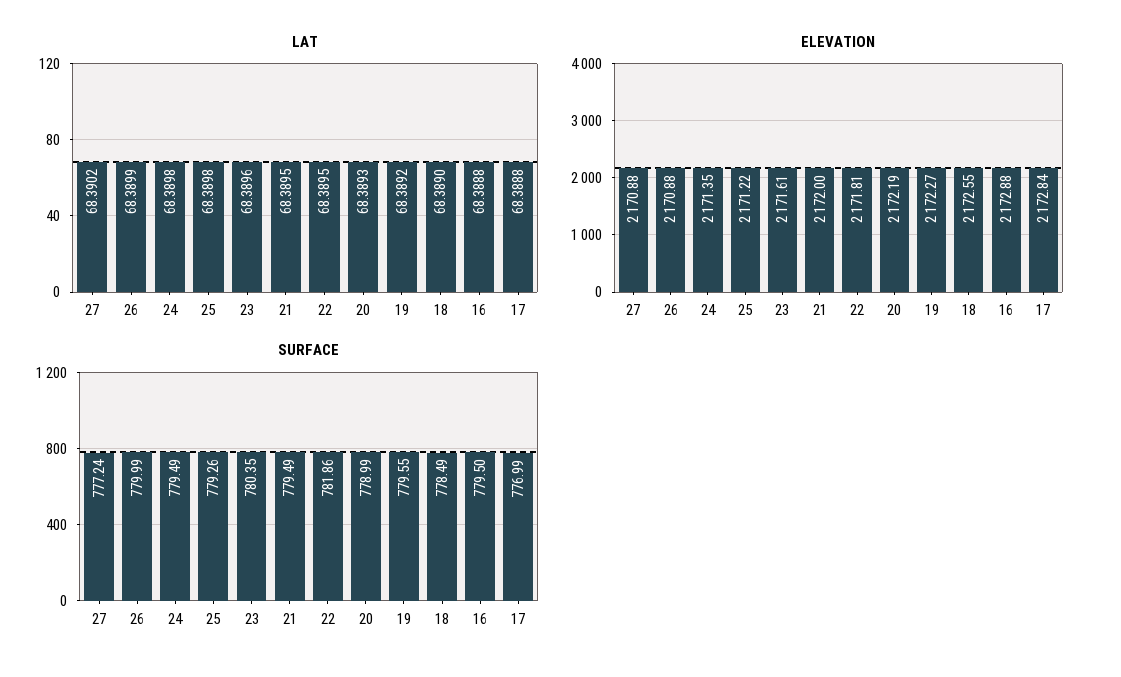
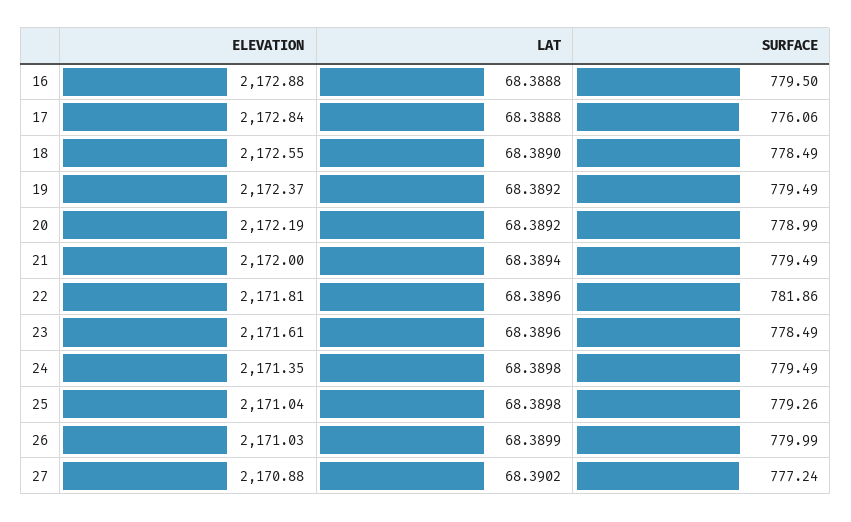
LAT, 21: 68.3895 -> 68.3894
LAT, 22: 68.3895 -> 68.3896
LAT, 20: 68.3893 -> 68.3892
ELEVATION, 26: 2170.88 -> 2171.03
ELEVATION, 25: 2171.22 -> 2171.04
ELEVATION, 19: 2172.27 -> 2172.37
SURFACE, 23: 780.35 -> 778.49
SURFACE, 19: 779.55 -> 779.49
SURFACE, 17: 776.99 -> 776.06

